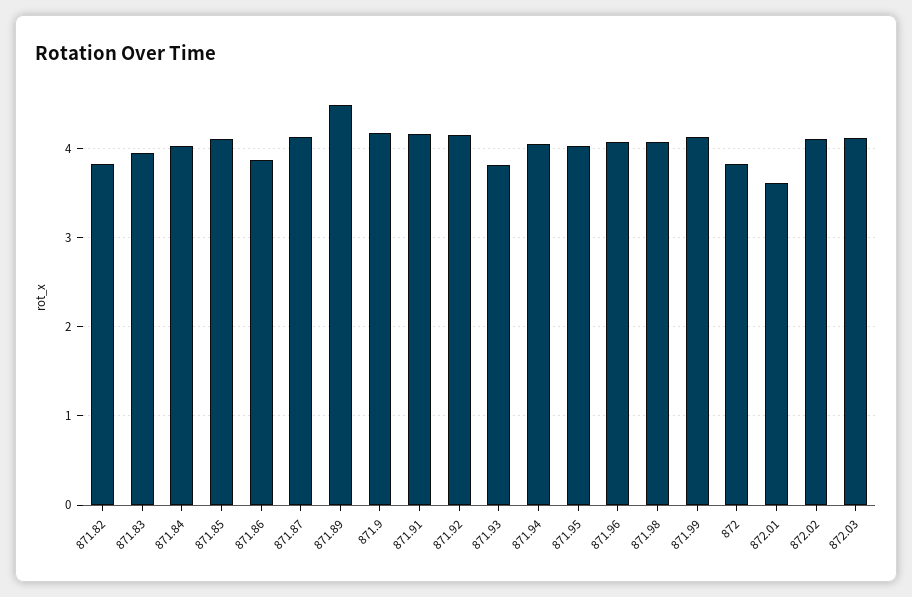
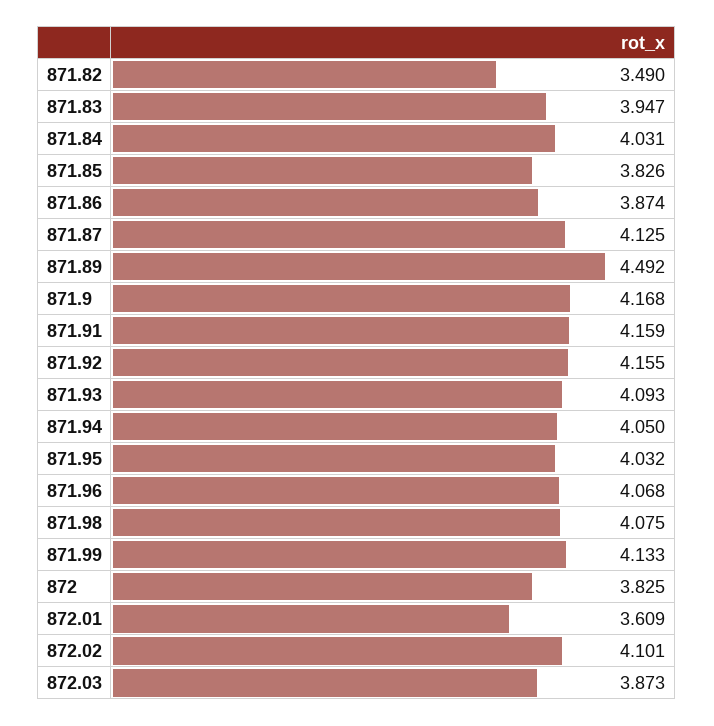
871.82: 3.8 -> 3.49
871.85: 4.1 -> 3.826
871.93: 3.8 -> 4.093
872.03: 4.1 -> 3.873

